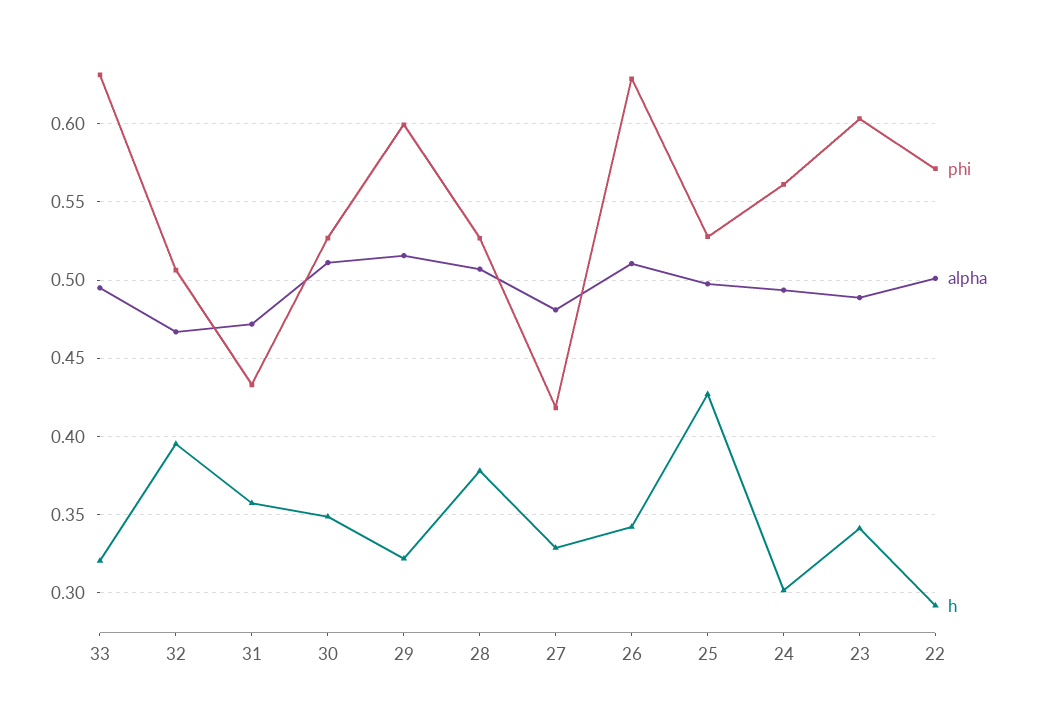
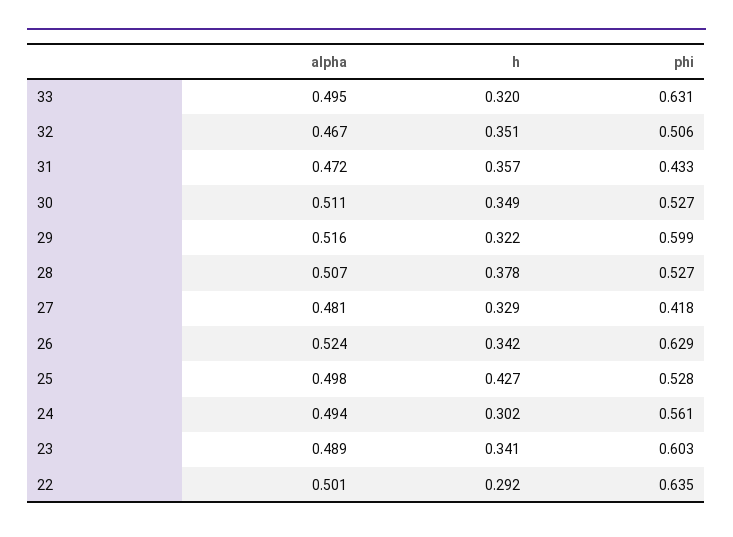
h, 32: 0.395 -> 0.351
alpha, 26: 0.51 -> 0.524
phi, 22: 0.57 -> 0.635

